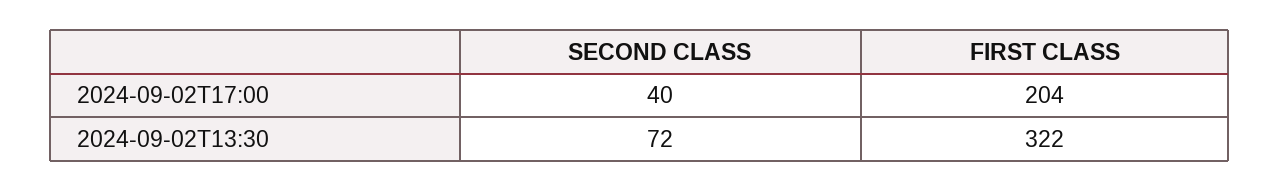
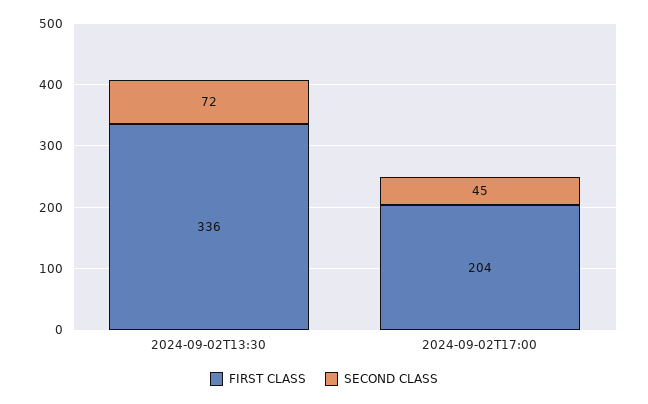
SECOND CLASS, 2024-09-02T17:00: 40 -> 45
FIRST CLASS, 2024-09-02T13:30: 322 -> 336

